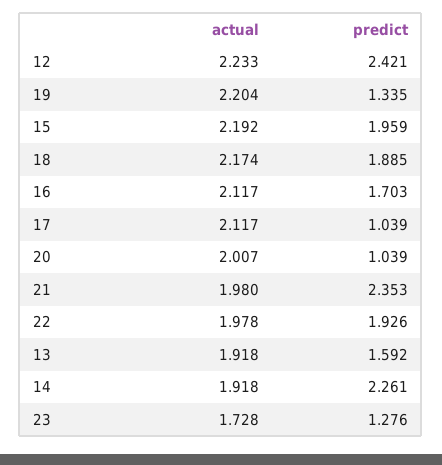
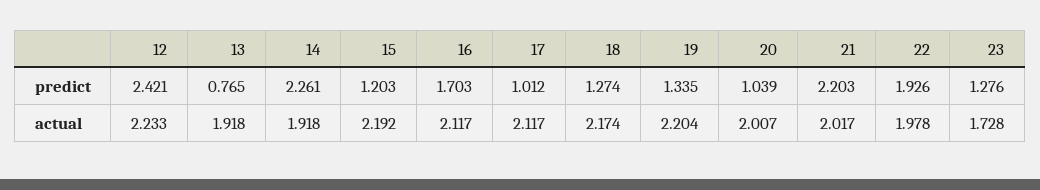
predict, 15: 1.959 -> 1.203
predict, 18: 1.885 -> 1.274
predict, 17: 1.039 -> 1.012
actual, 21: 1.98 -> 2.017
predict, 21: 2.353 -> 2.203
predict, 13: 1.592 -> 0.765

